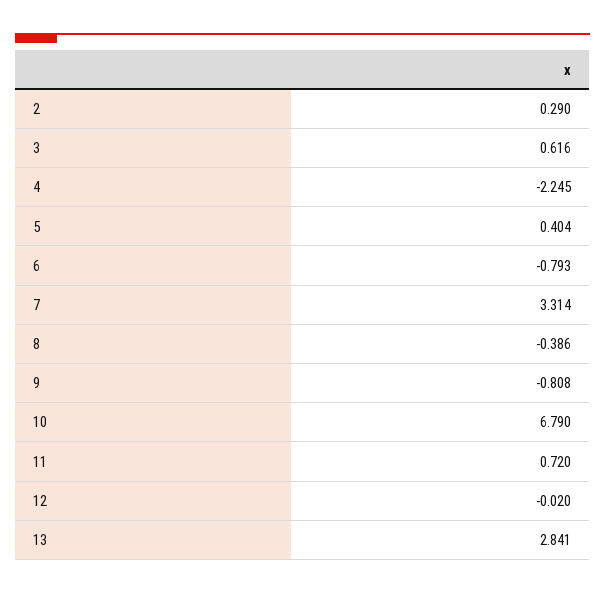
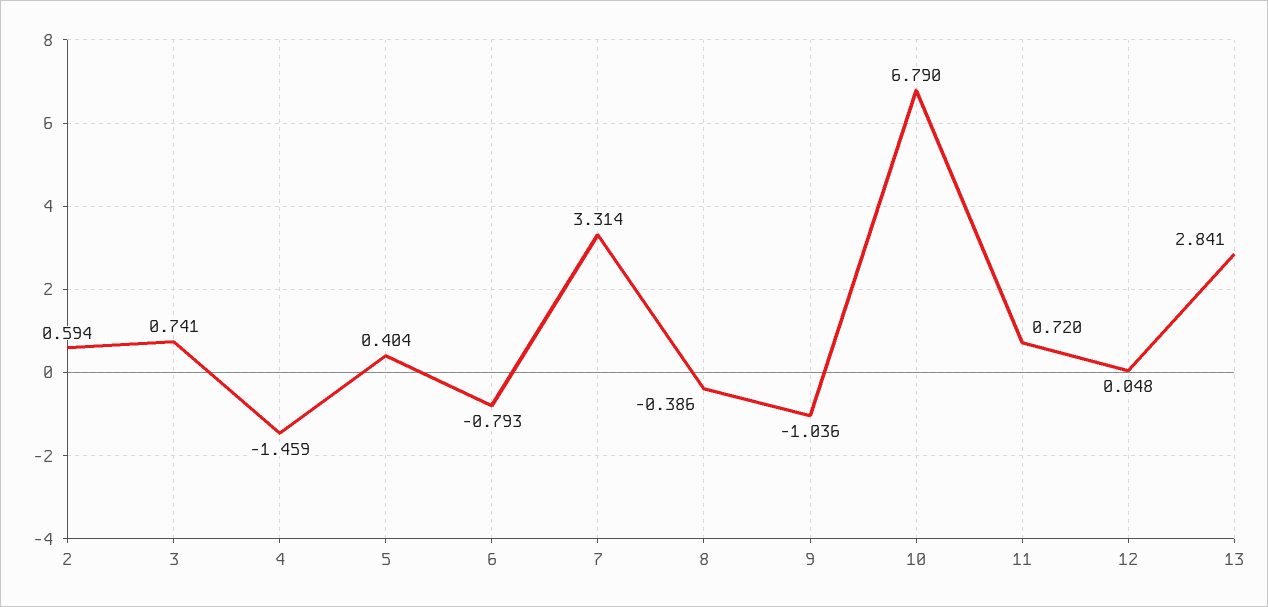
2: 0.29 -> 0.594
3: 0.616 -> 0.741
4: -2.245 -> -1.459
9: -0.808 -> -1.036
12: -0.02 -> 0.048

